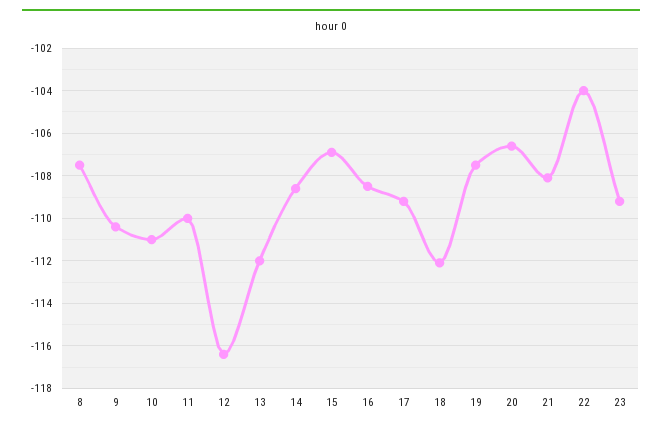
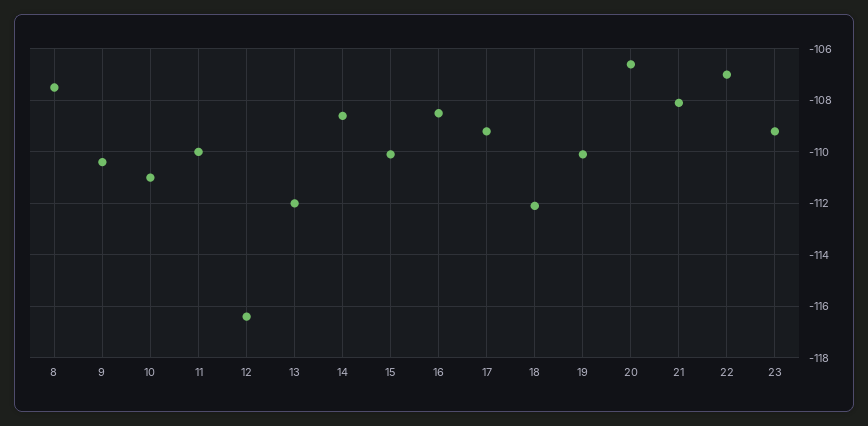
15: -107 -> -110
19: -107.5 -> -110
22: -104 -> -107

